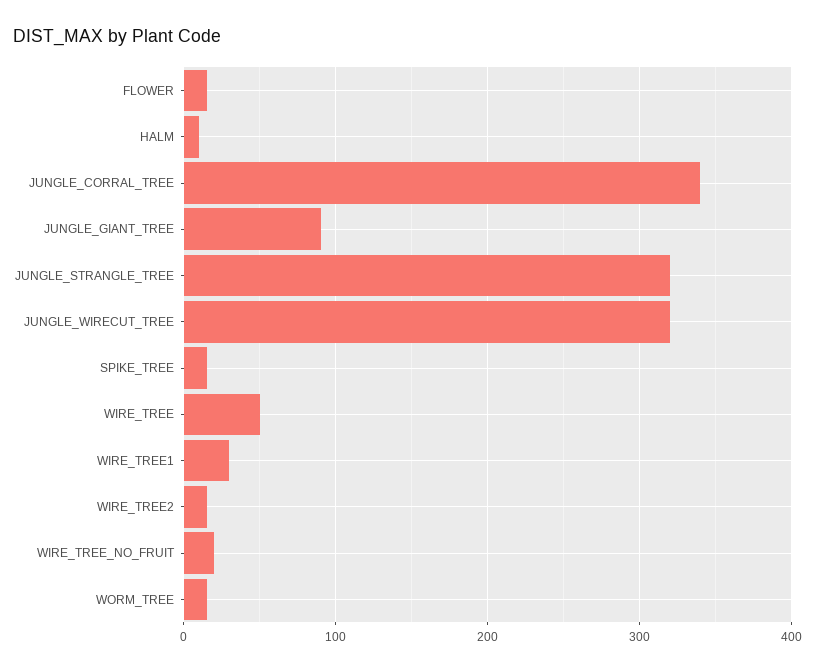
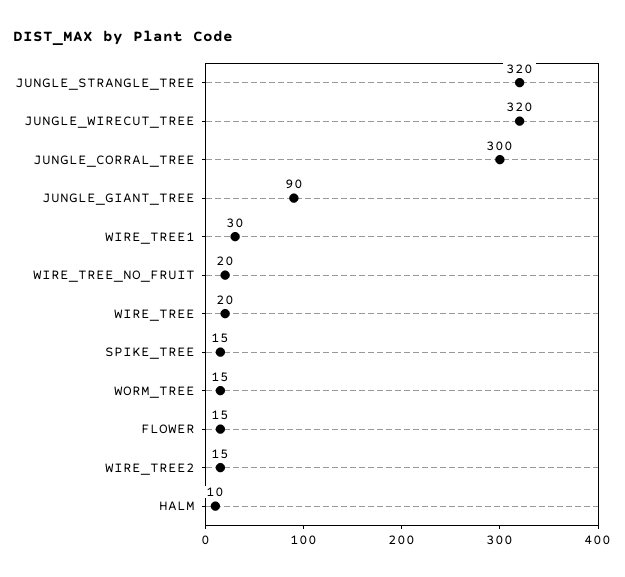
JUNGLE_CORRAL_TREE: 340 -> 300
WIRE_TREE: 50 -> 20

